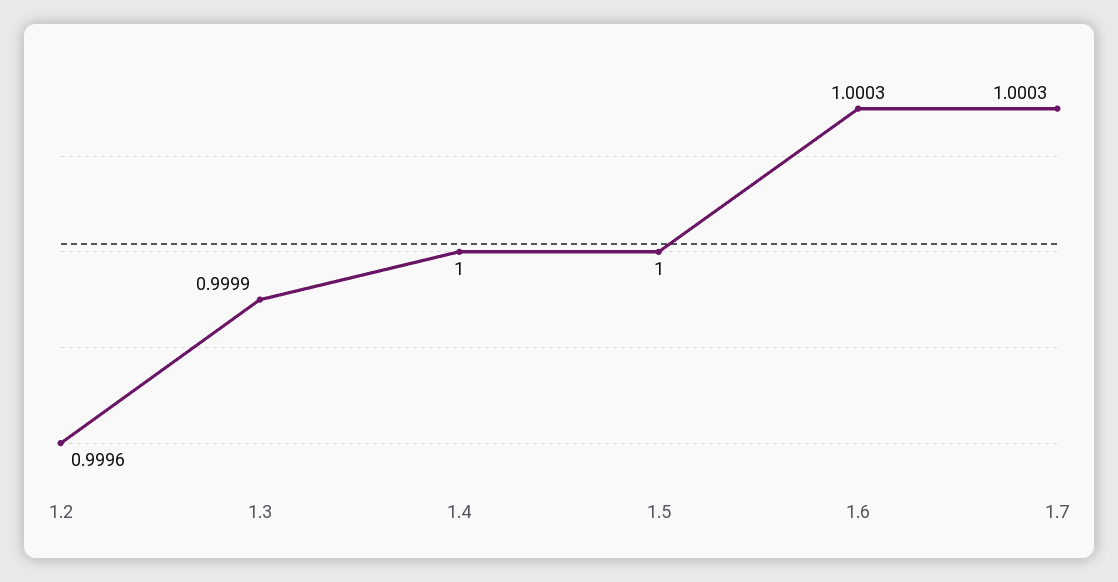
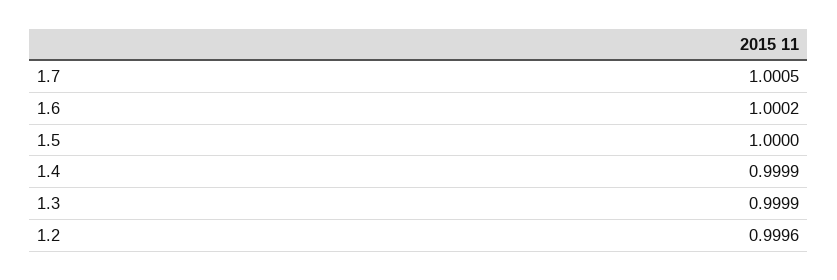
1.4: 1 -> 0.9999
1.6: 1.0003 -> 1.0002
1.7: 1.0003 -> 1.0005

